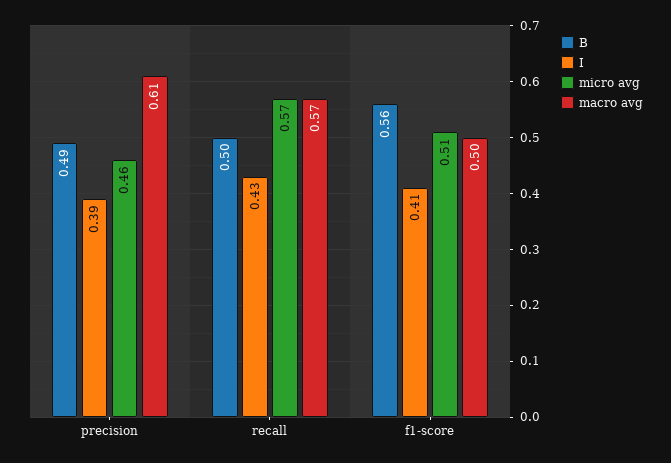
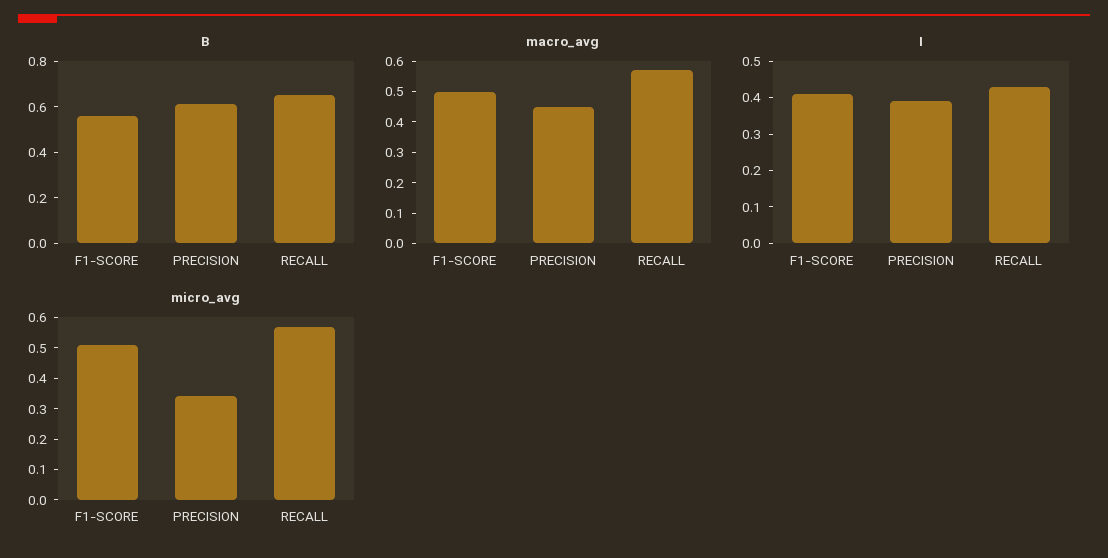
B, precision: 0.49 -> 0.6
micro avg, precision: 0.46 -> 0.35
macro avg, precision: 0.61 -> 0.45
B, recall: 0.5 -> 0.65

